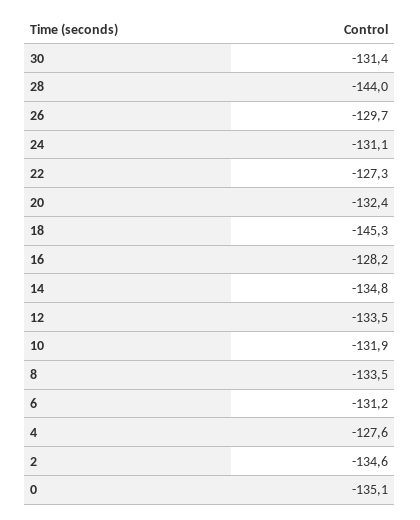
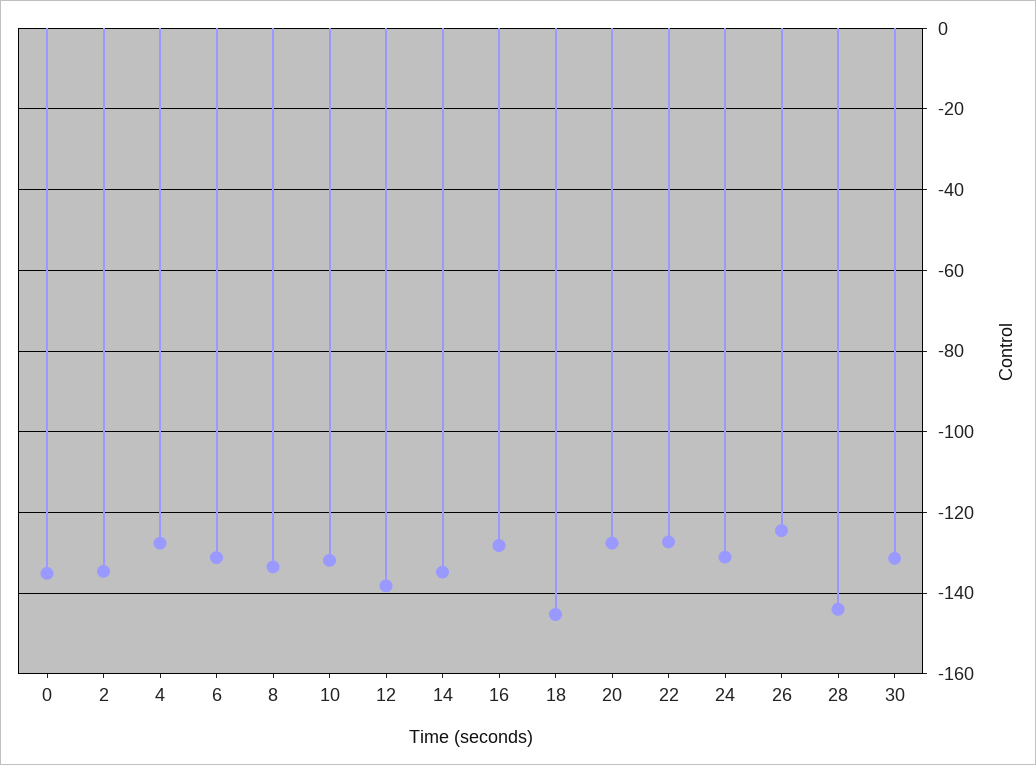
26: -129.7 -> -124
20: -132.4 -> -128
12: -133.5 -> -138

